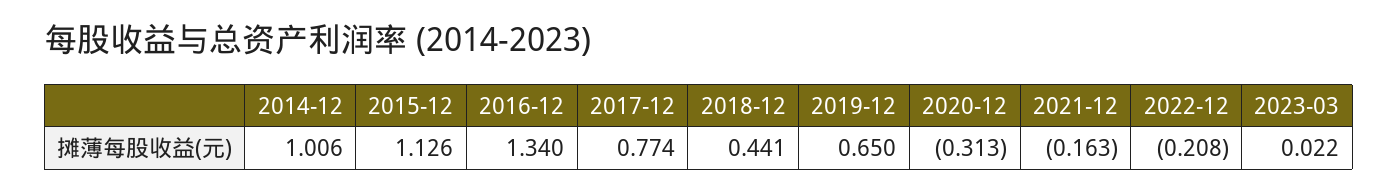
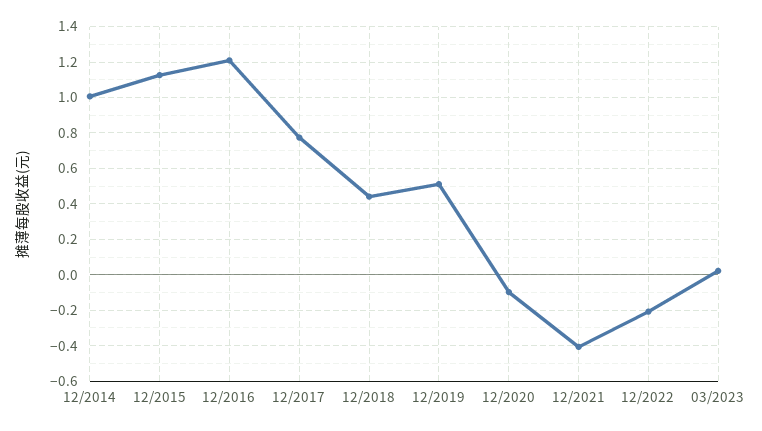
2016-12: 1.34 -> 1.2
2019-12: 0.65 -> 0.5
2020-12: -0.313 -> -0.1
2021-12: -0.163 -> -0.4

